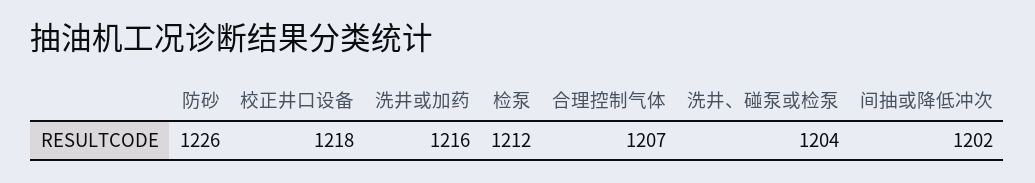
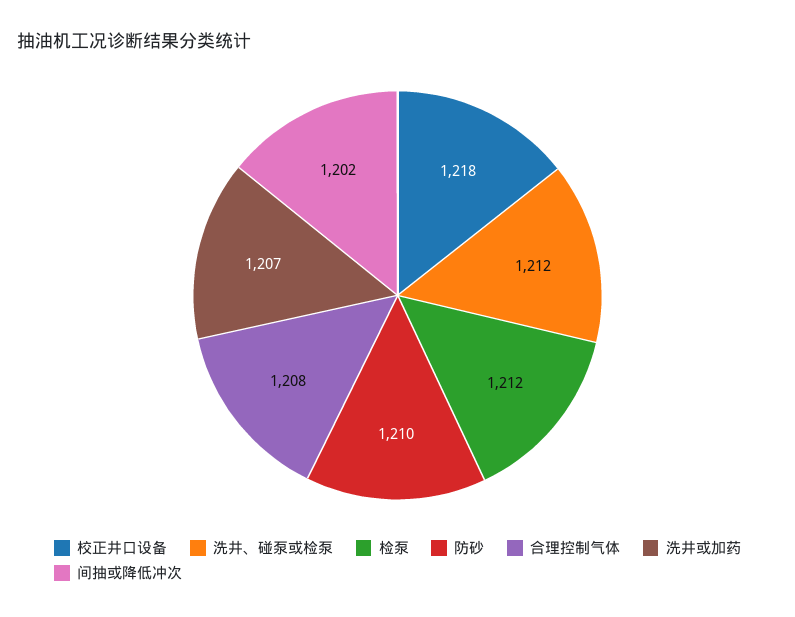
防砂: 1226 -> 1210
洗井或加药: 1216 -> 1207
合理控制气体: 1207 -> 1208
洗井、碰泵或检泵: 1204 -> 1212

